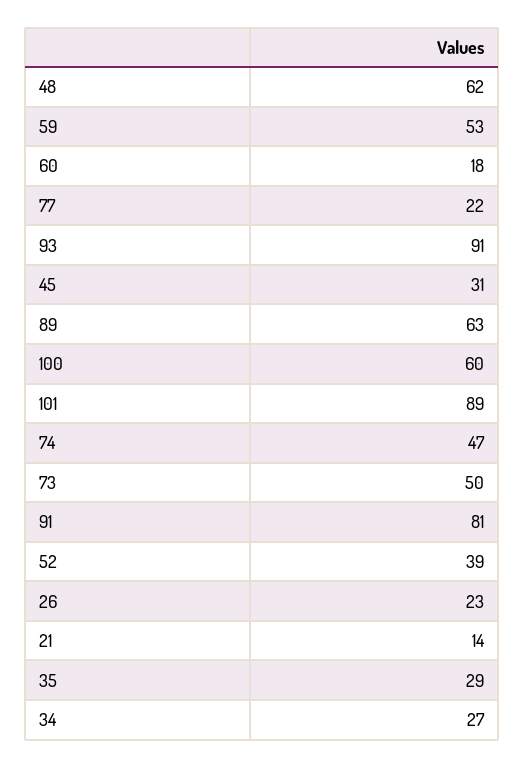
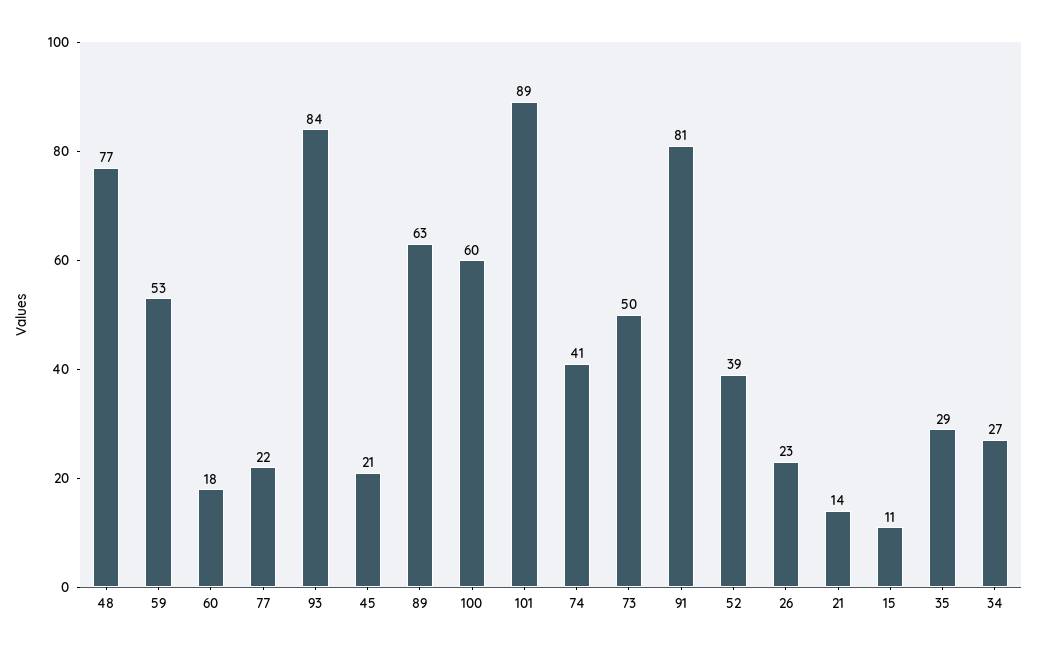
48: 62 -> 77
93: 91 -> 84
45: 31 -> 21
74: 47 -> 41
15: none -> 11

